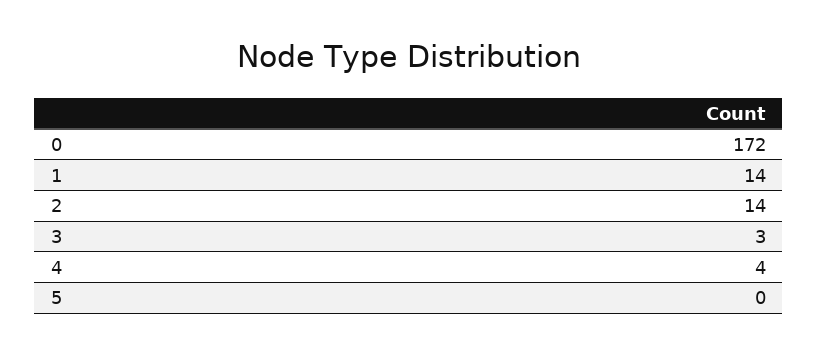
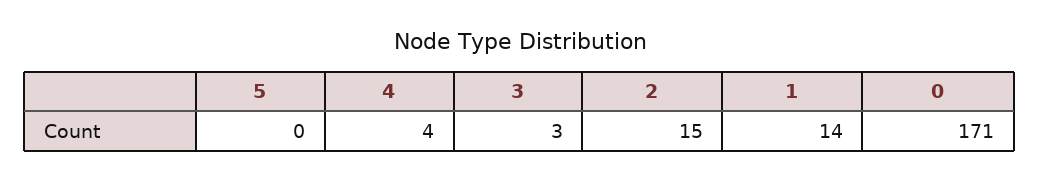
0: 172 -> 171
2: 14 -> 15

